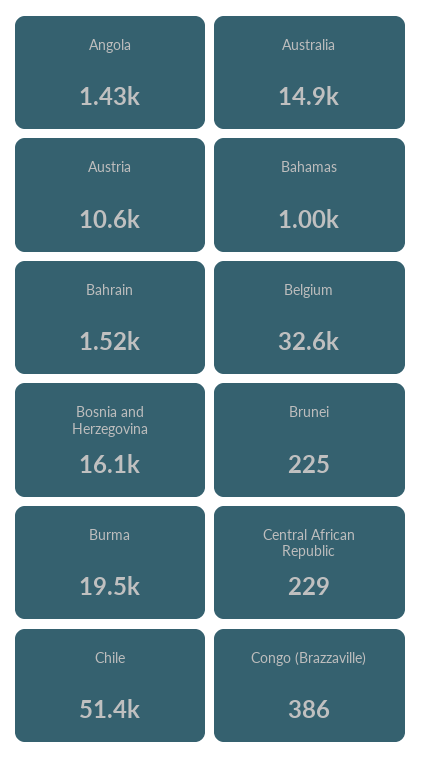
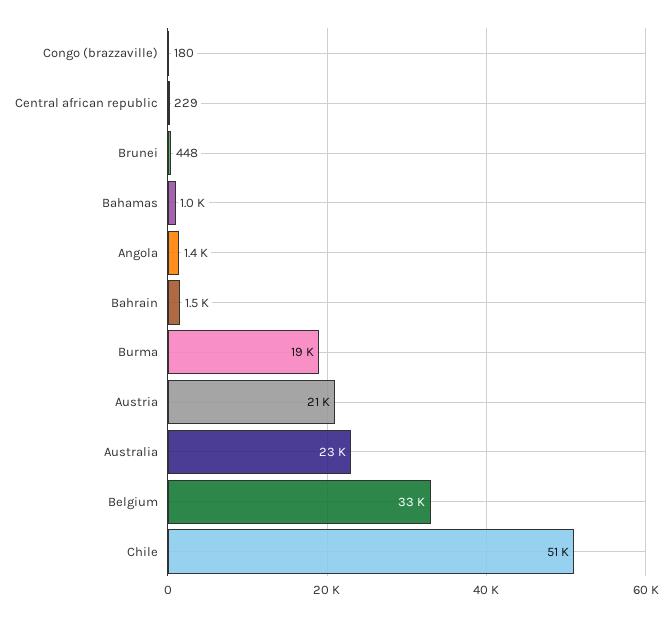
Australia: 14900 -> 23000
Austria: 10600 -> 21000
Bosnia and Herzegovina: 16100 -> none
Brunei: 225 -> 448
Congo (Brazzaville): 386 -> 180

